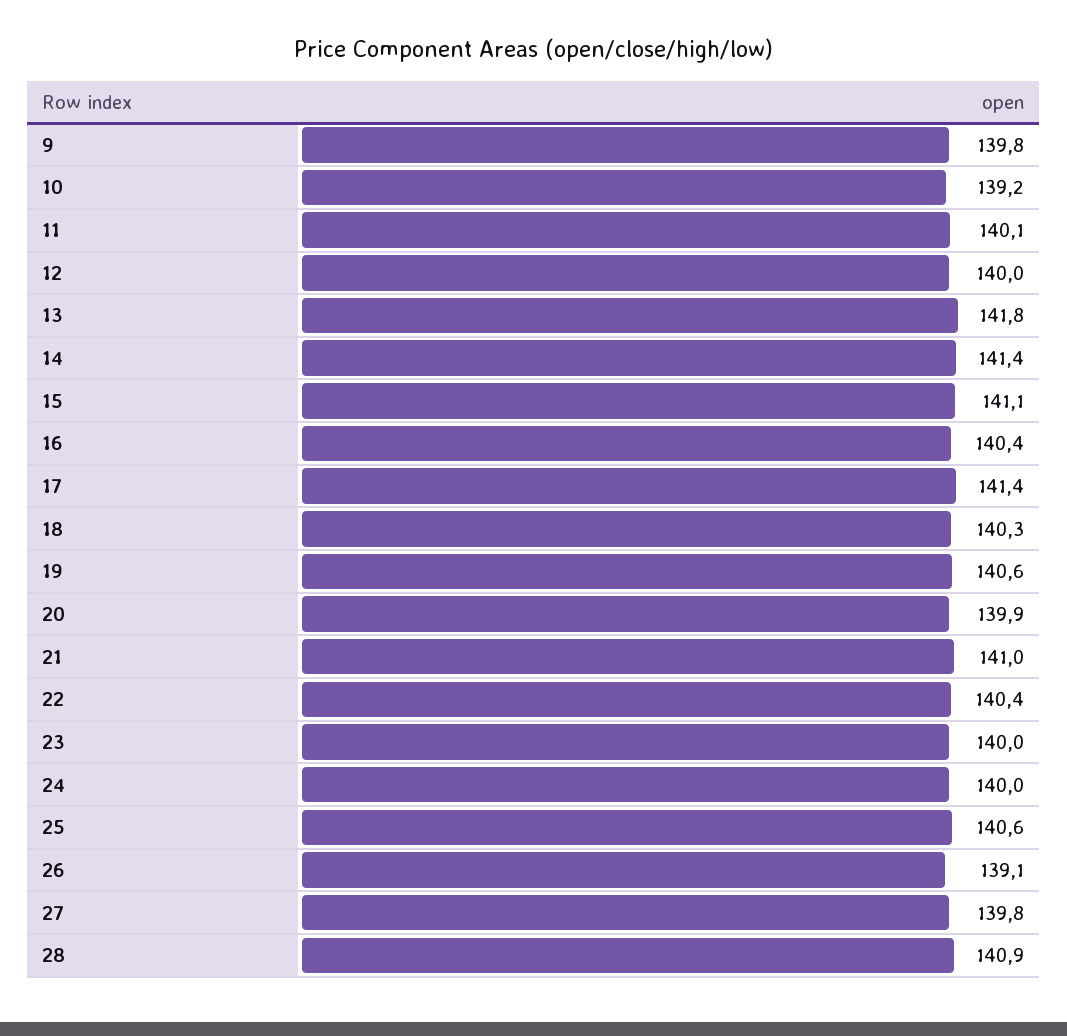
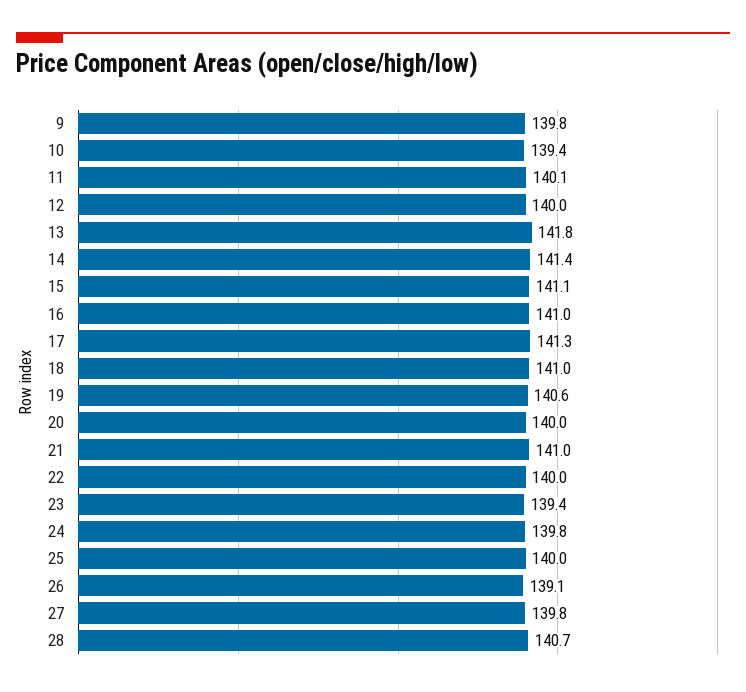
10: 139.2 -> 139.4
16: 140.4 -> 141
17: 141.4 -> 141.3
18: 140.3 -> 141
20: 139.9 -> 140
22: 140.4 -> 140
23: 140 -> 139.4
24: 140 -> 139.8
25: 140.6 -> 140
28: 140.9 -> 140.7

